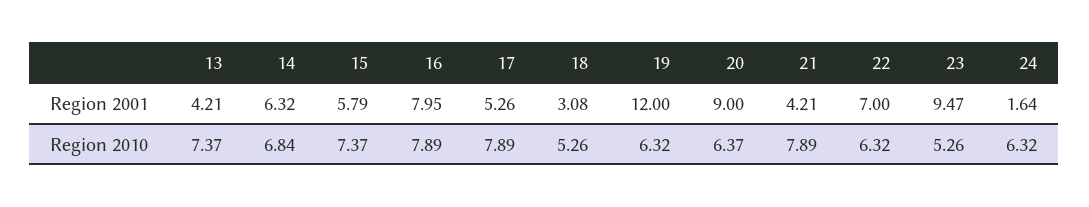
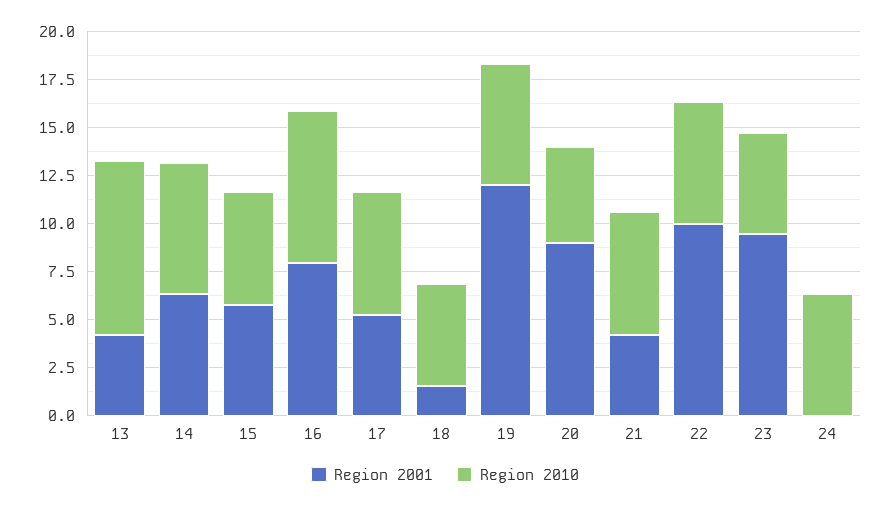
Region 2001, 18: 3.08 -> 1.5
Region 2001, 22: 7 -> 10
Region 2001, 24: 1.64 -> 0
Region 2010, 13: 7.37 -> 9
Region 2010, 15: 7.37 -> 6
Region 2010, 17: 7.89 -> 6.5
Region 2010, 20: 6.37 -> 5
Region 2010, 21: 7.89 -> 6.5

